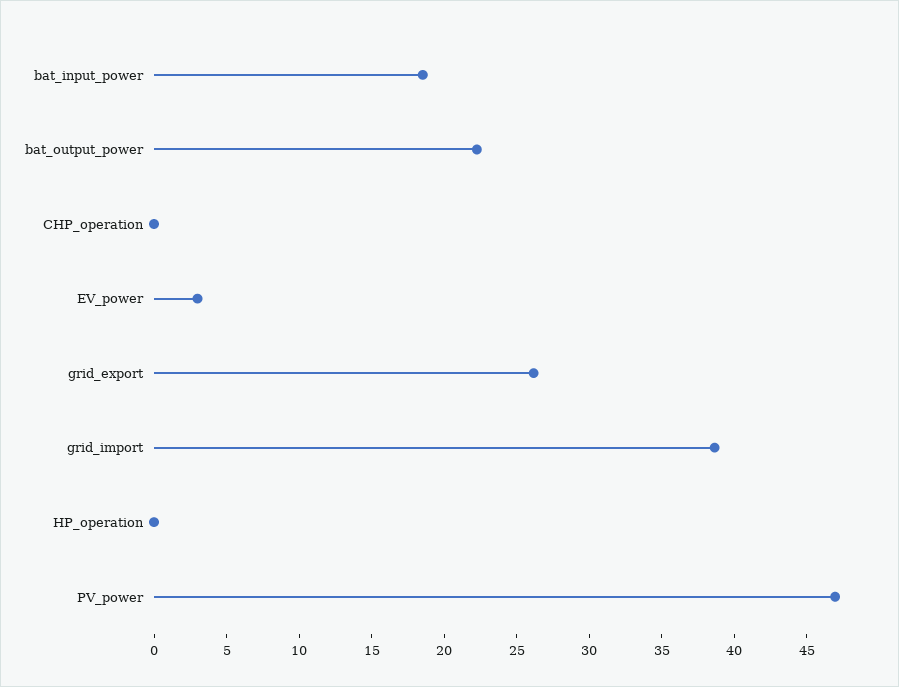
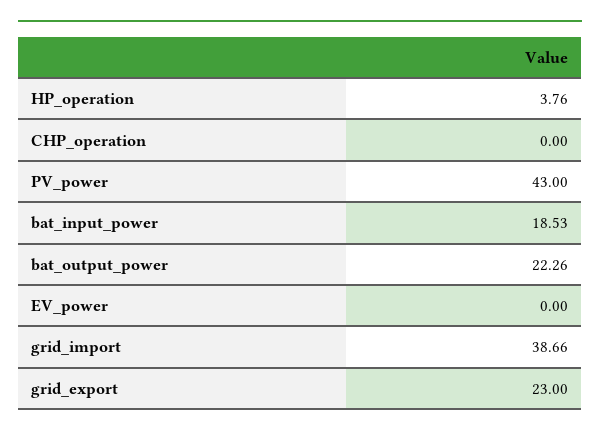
EV_power: 3 -> 0
grid_export: 26 -> 23
HP_operation: 0 -> 3.76
PV_power: 47 -> 43

